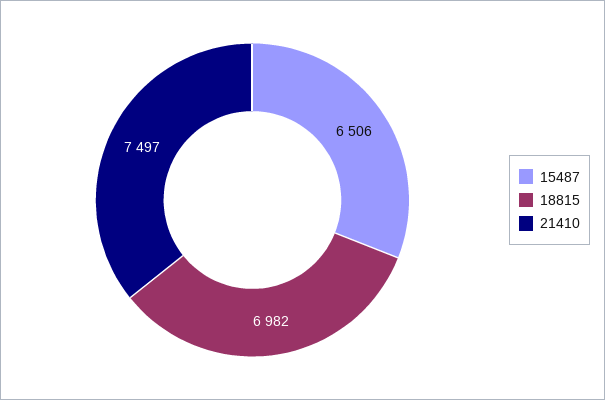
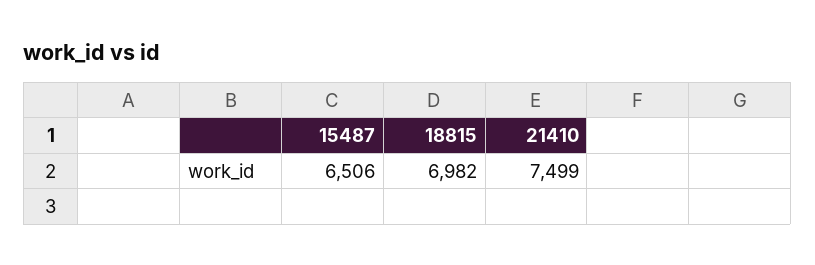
21410: 7497 -> 7499

